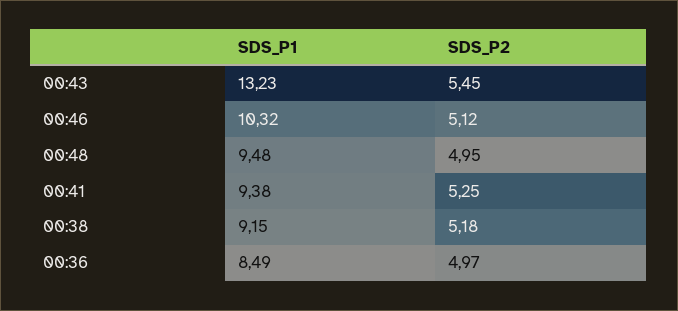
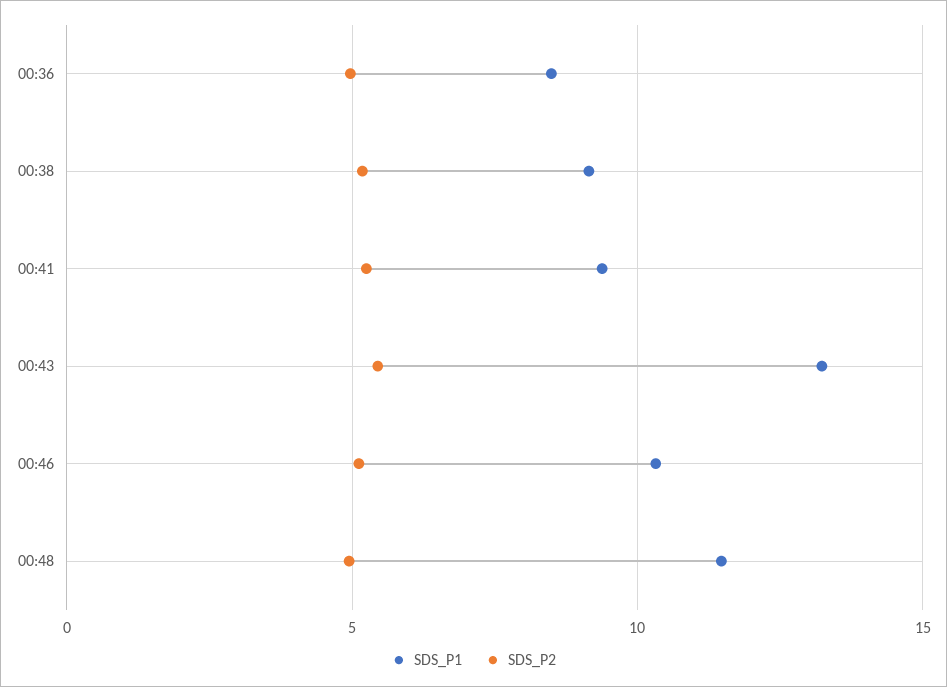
SDS_P1, 00:48: 9.48 -> 11.5

